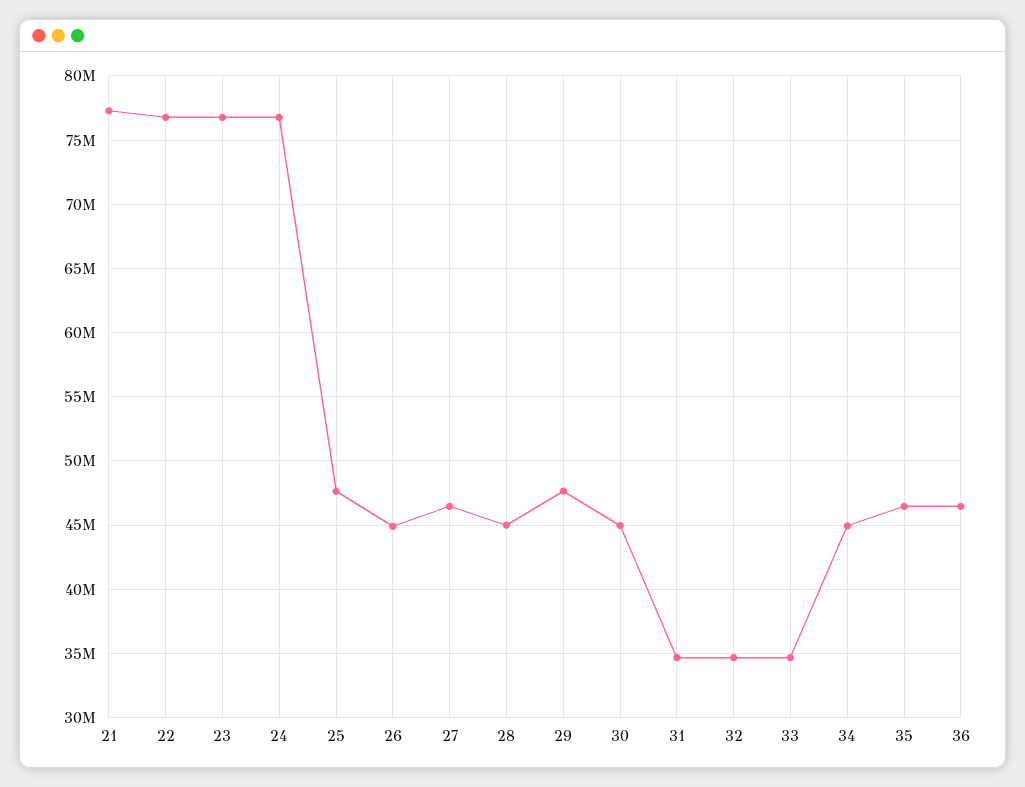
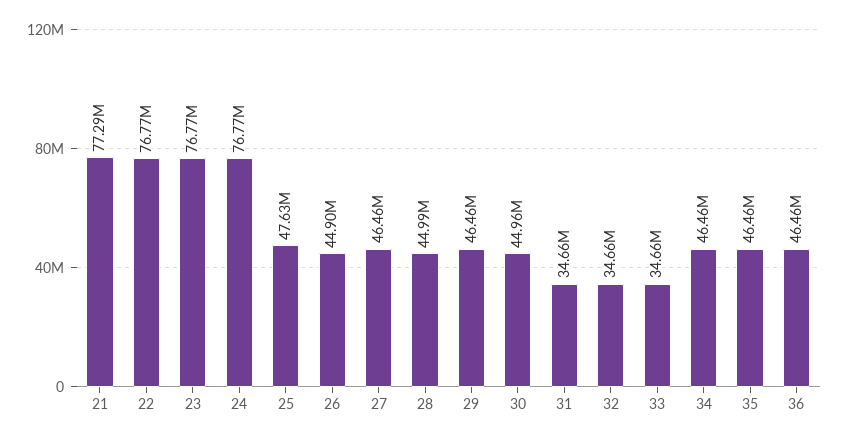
29: 47500000 -> 46460000
34: 45000000 -> 46460000

